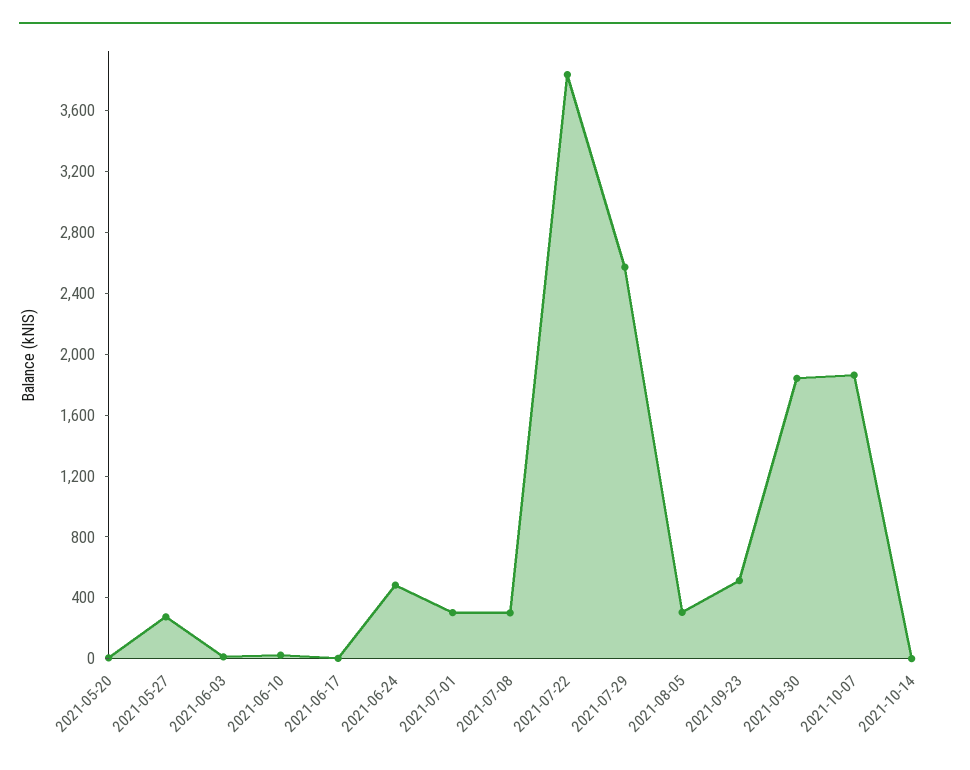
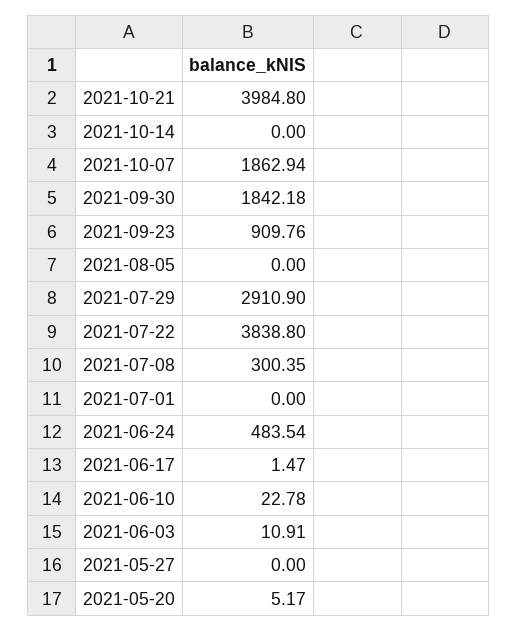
2021-05-27: 300 -> 0
2021-07-01: 300 -> 0
2021-07-29: 2600 -> 2910.9
2021-08-05: 300 -> 0
2021-09-23: 500 -> 909.76
2021-10-21: none -> 3984.8

